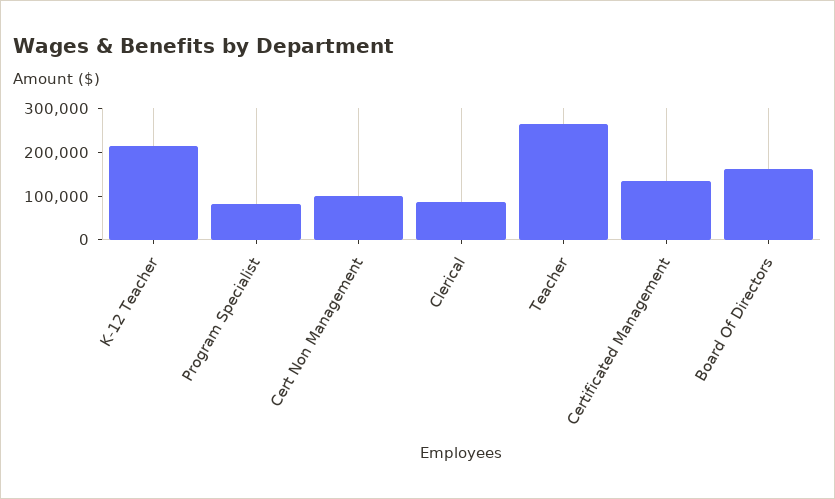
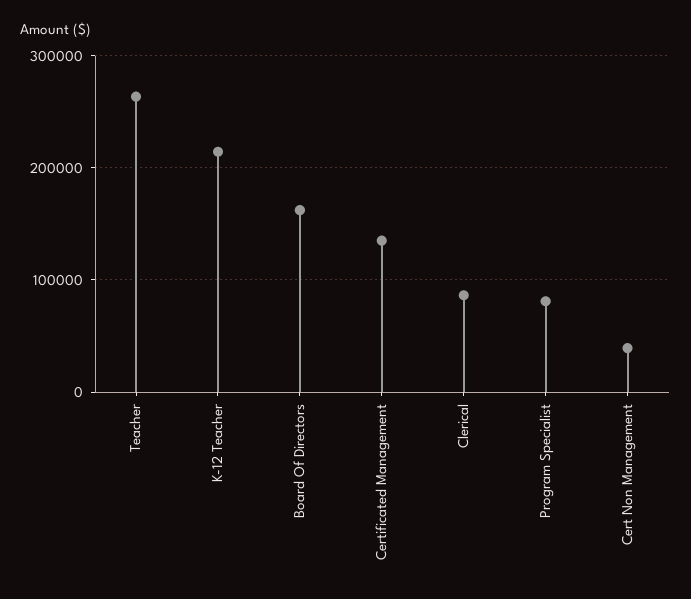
Cert Non Management: 100000 -> 40000

